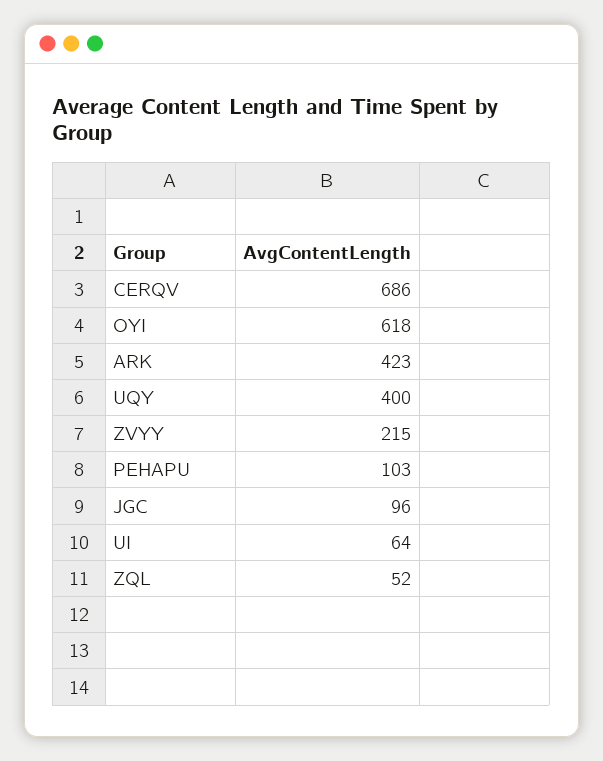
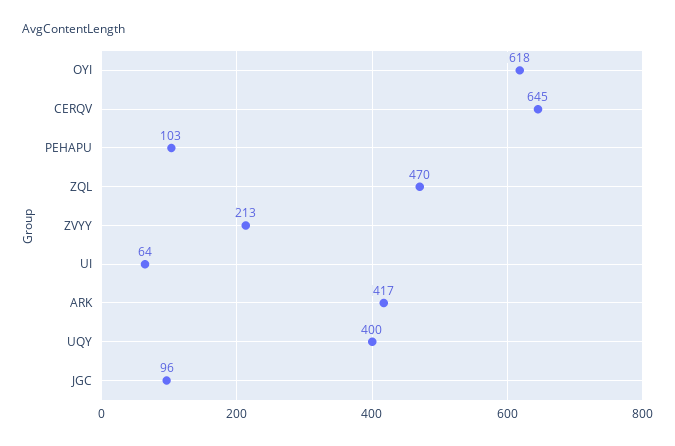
CERQV: 686 -> 645
ARK: 423 -> 417
ZVYY: 215 -> 213
ZQL: 52 -> 470

